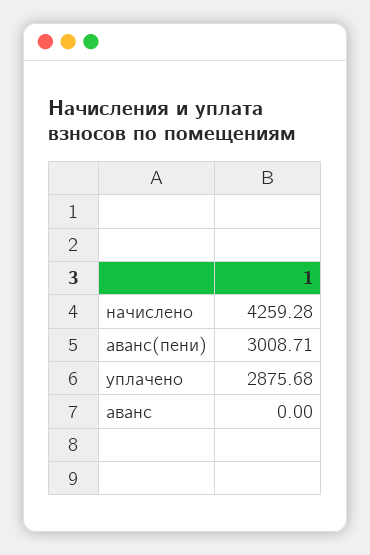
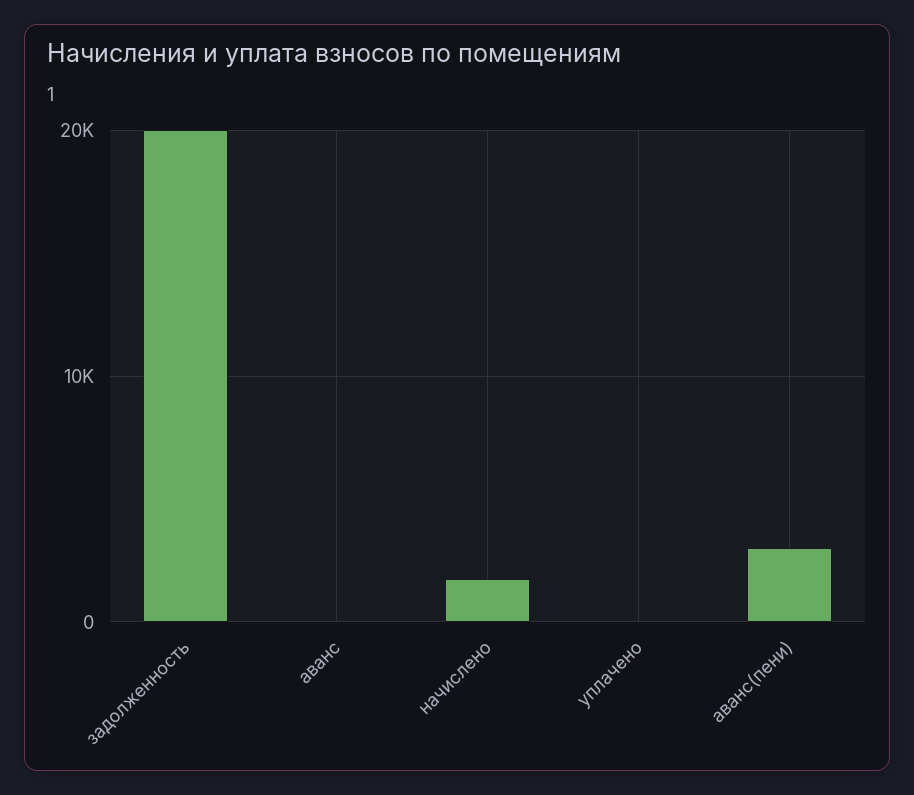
начислено: 4259.28 -> 2000
уплачено: 2875.68 -> 0
задолженность: none -> 20000

